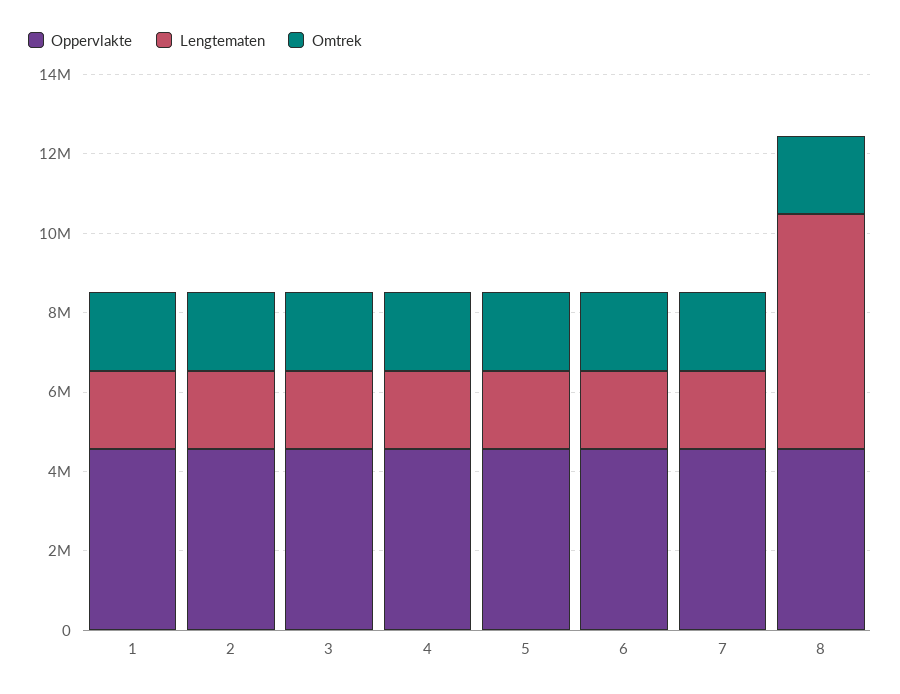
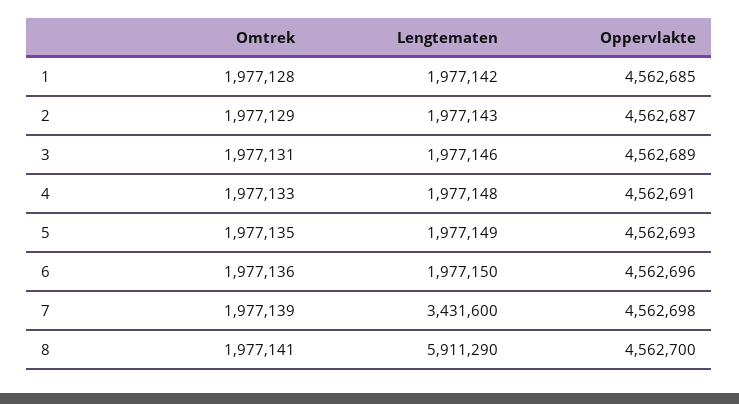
Lengtematen, 7: 2000000 -> 3431600

